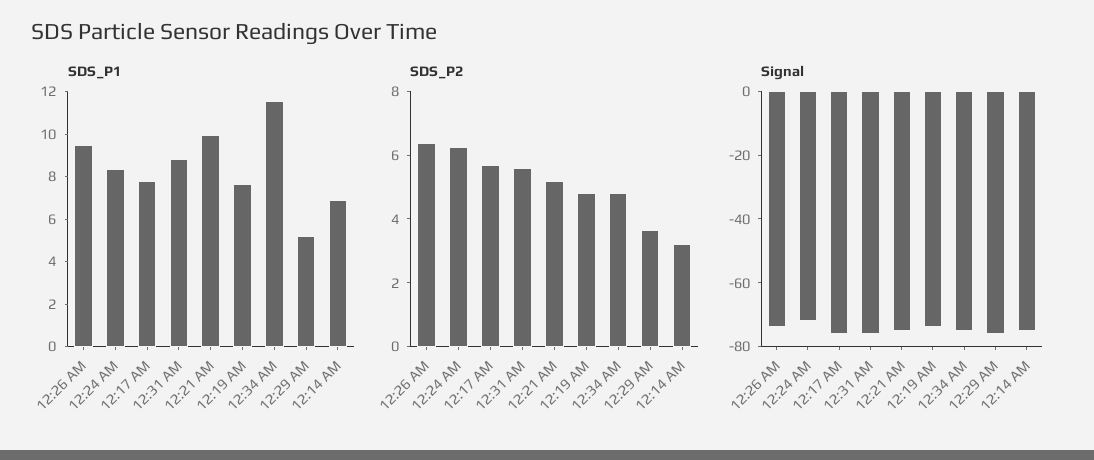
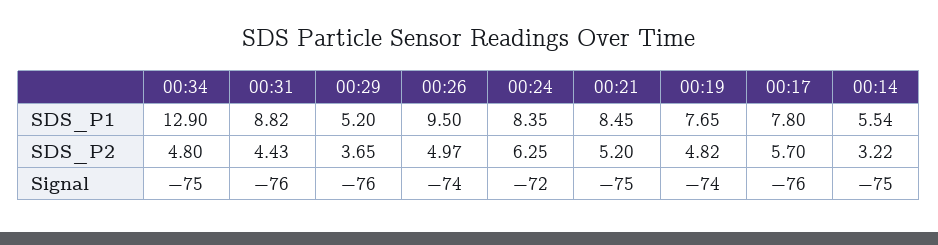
SDS_P1, 12:21 AM: 10 -> 8.45
SDS_P1, 12:34 AM: 11.5 -> 12.9
SDS_P1, 12:14 AM: 7 -> 5.54
SDS_P2, 12:26 AM: 6.5 -> 4.97
SDS_P2, 12:31 AM: 5.5 -> 4.43

